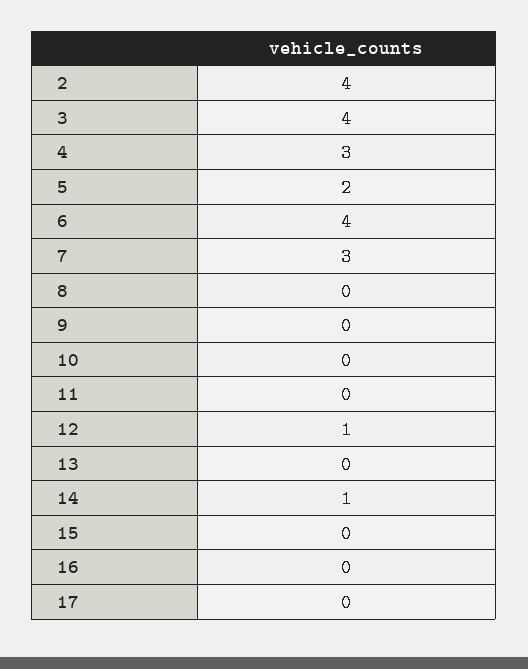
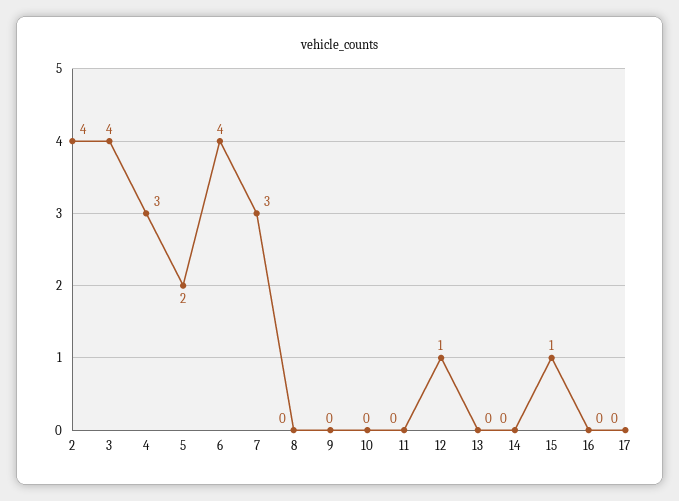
14: 1 -> 0
15: 0 -> 1

